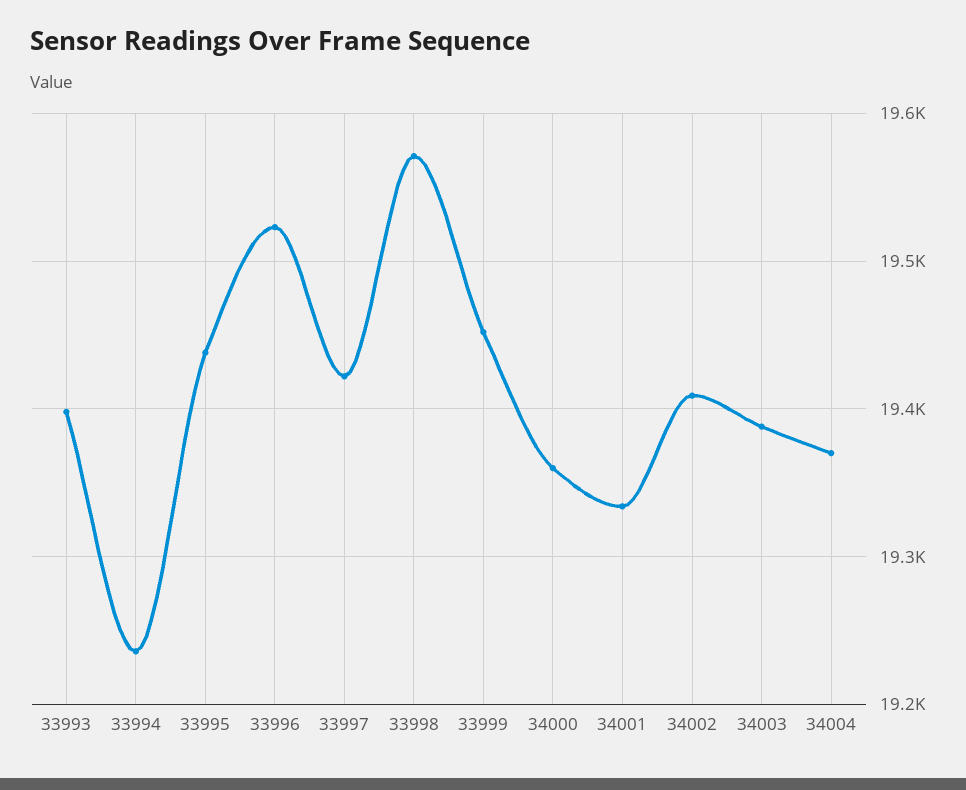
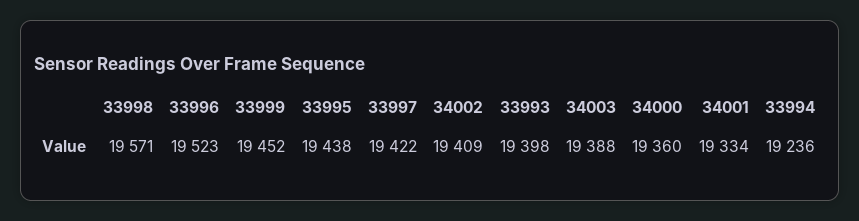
34004: 19370 -> none

